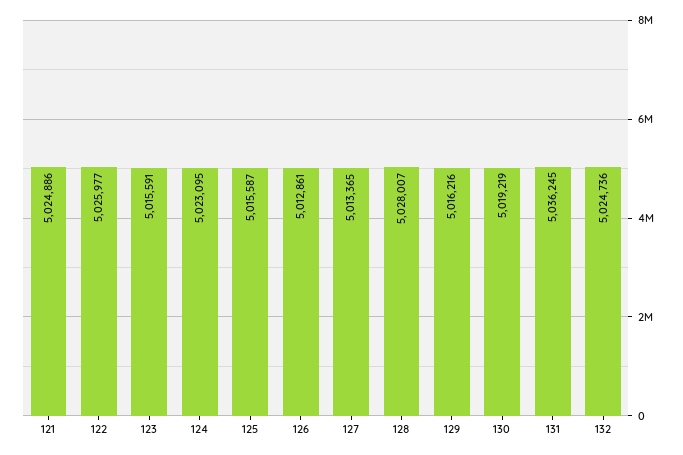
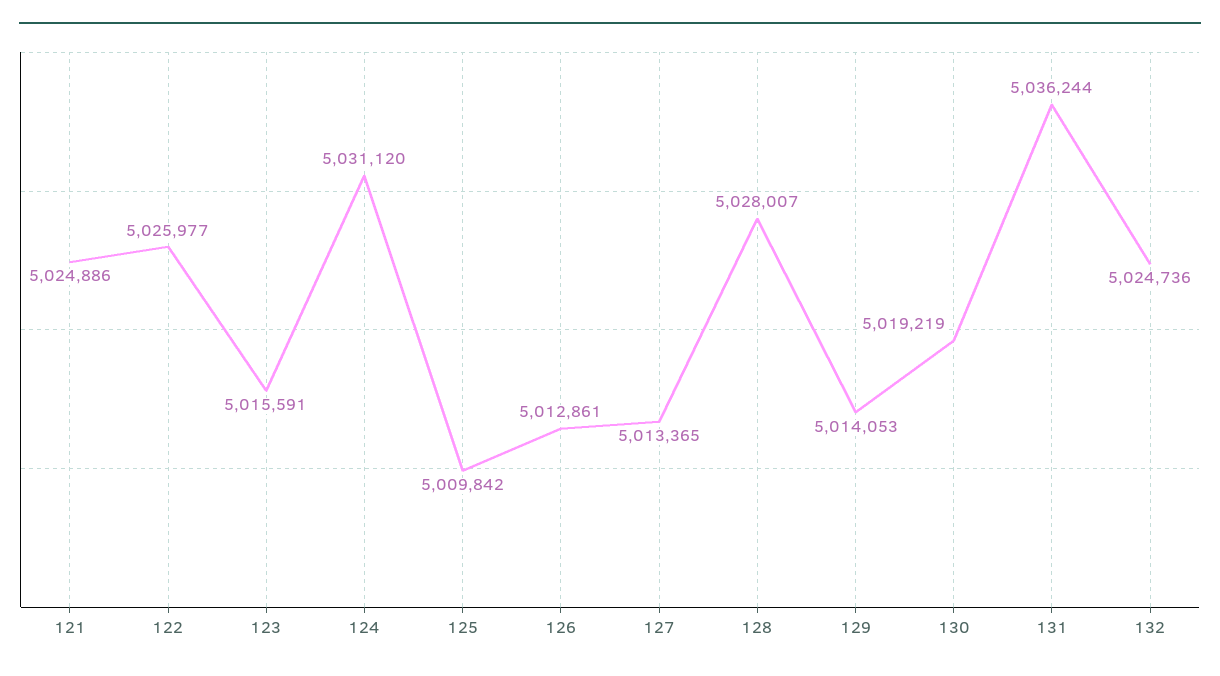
124: 5023095 -> 5031120
125: 5015587 -> 5009842
129: 5016216 -> 5014053
131: 5036245 -> 5036244

